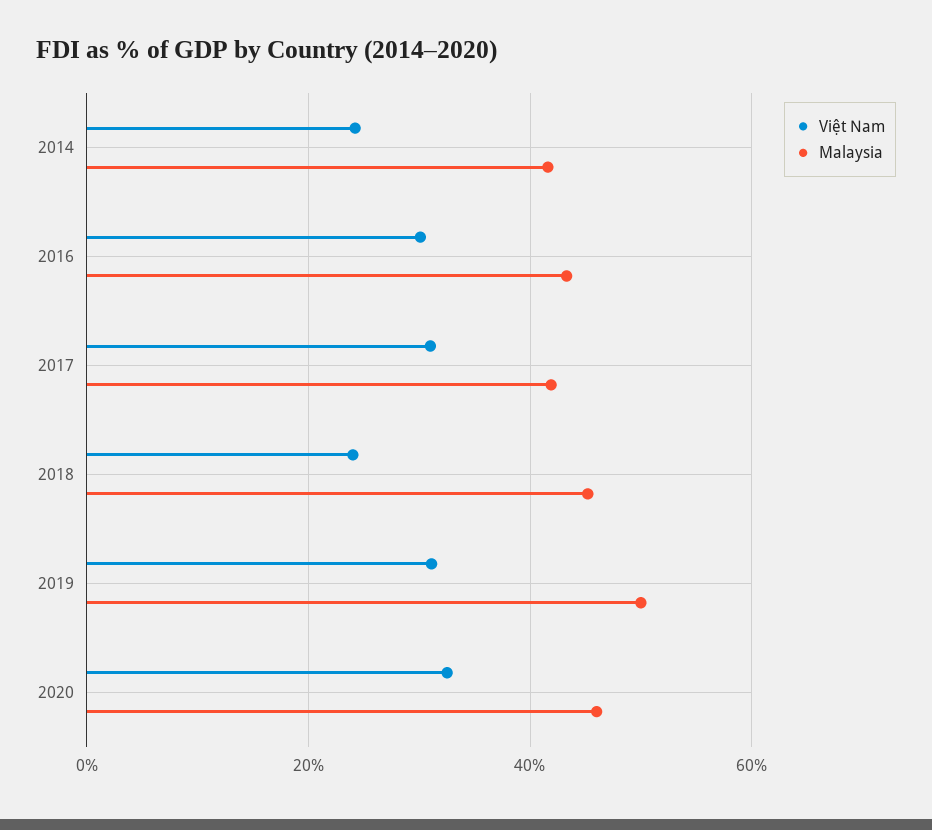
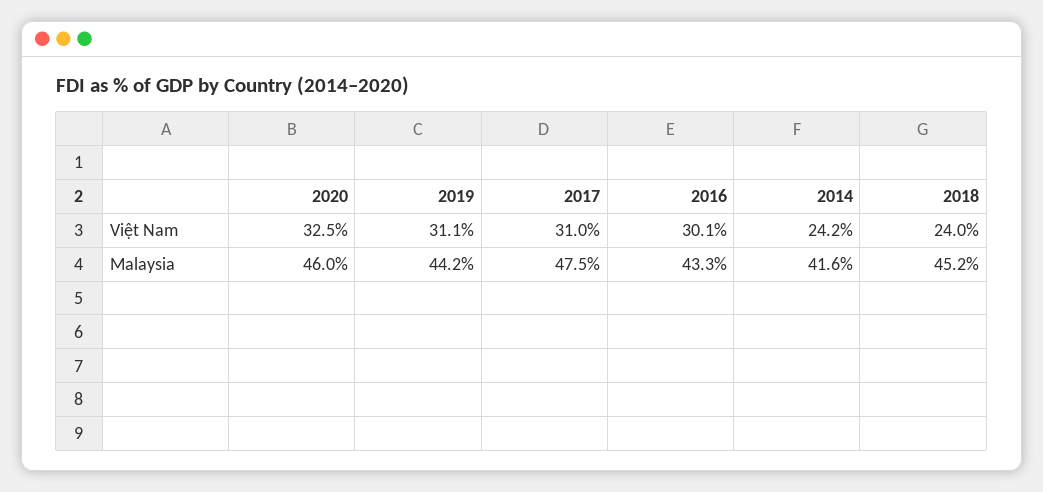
Malaysia, 2017: 42 -> 47.5
Malaysia, 2019: 50 -> 44.2

